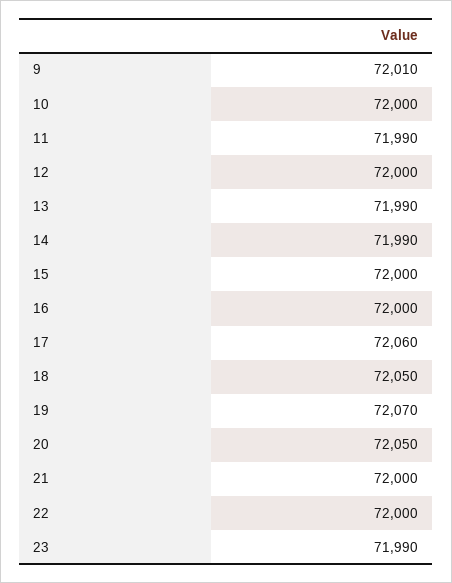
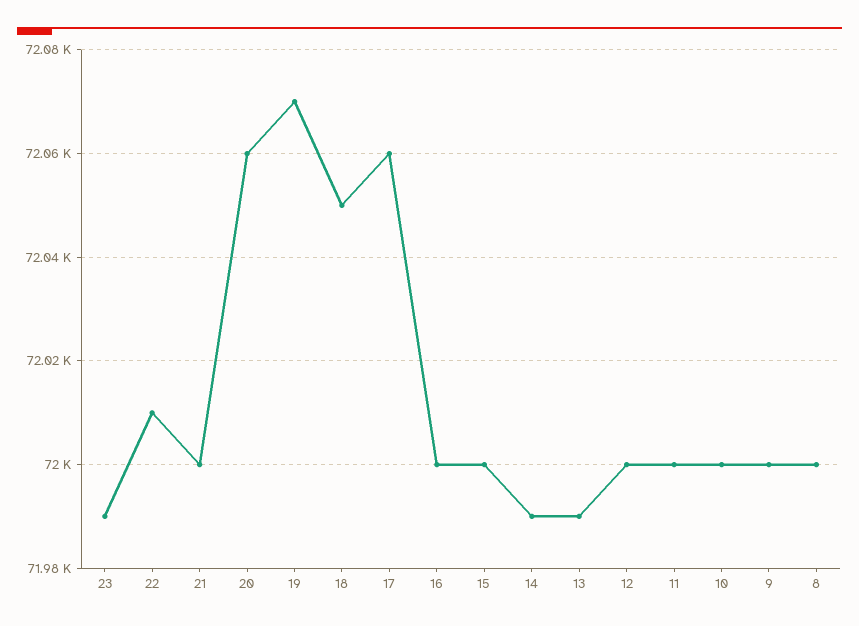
9: 72010 -> 72000
11: 71990 -> 72000
20: 72050 -> 72060
22: 72000 -> 72010
8: none -> 72000

